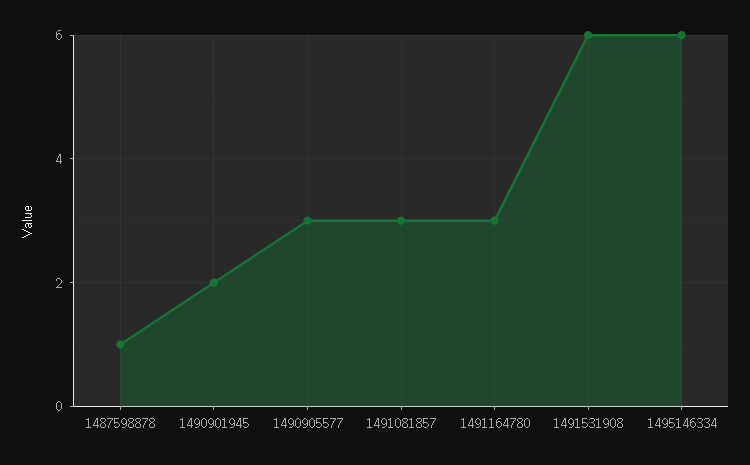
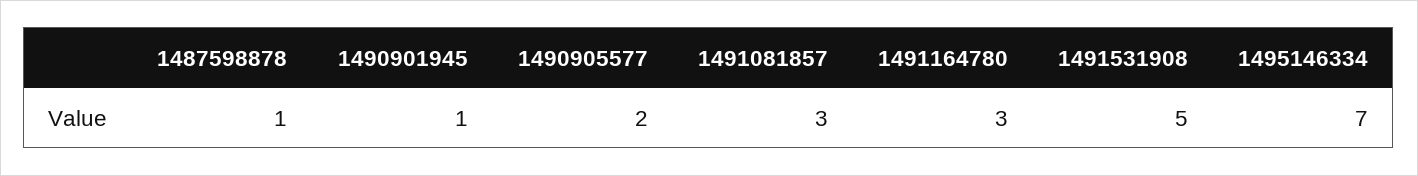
1490901945: 2 -> 1
1490905577: 3 -> 2
1491531908: 6 -> 5
1495146334: 6 -> 7

